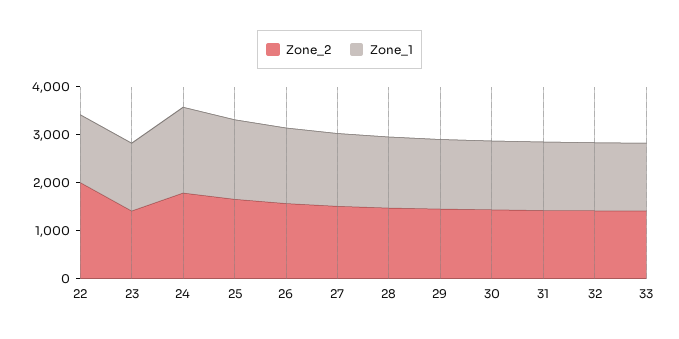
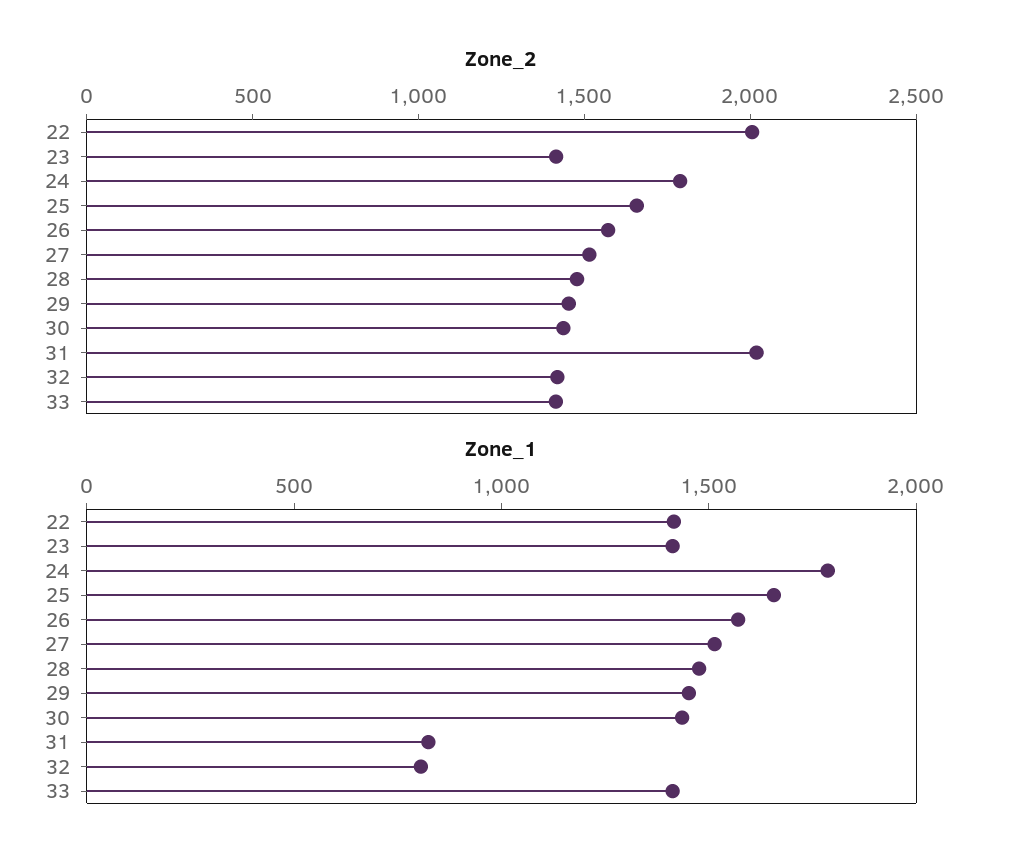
Zone_2, 31: 1400 -> 2000
Zone_1, 31: 1400 -> 800
Zone_1, 32: 1400 -> 800

